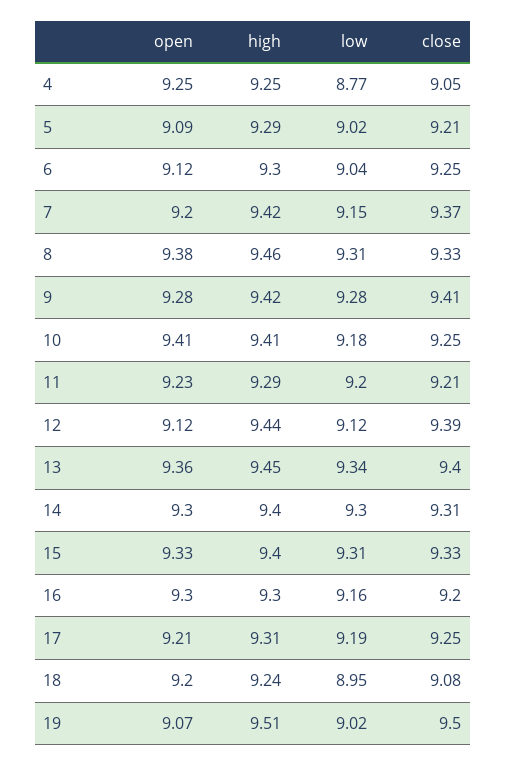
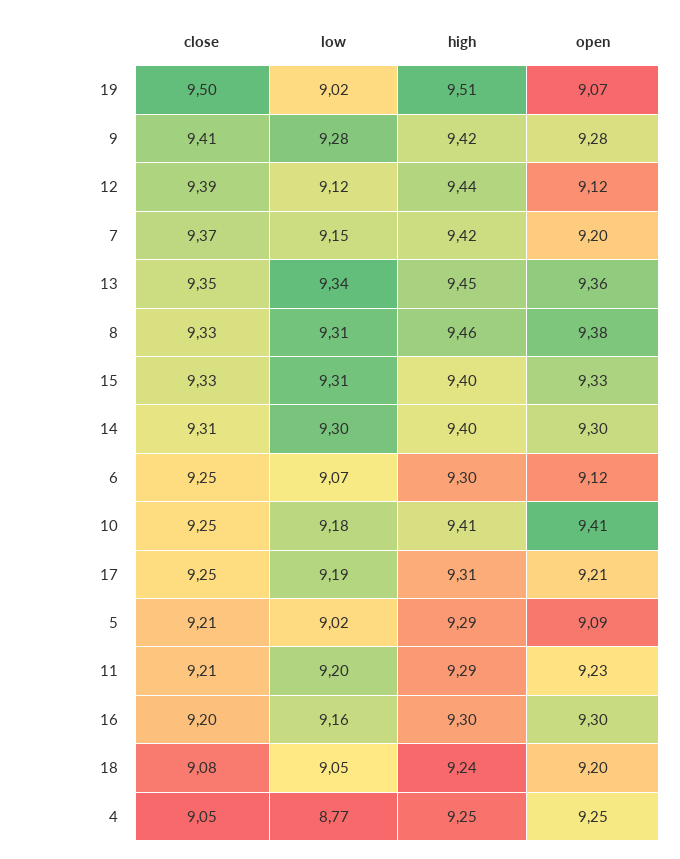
low, 6: 9.04 -> 9.07
close, 13: 9.4 -> 9.35
low, 18: 8.95 -> 9.05

